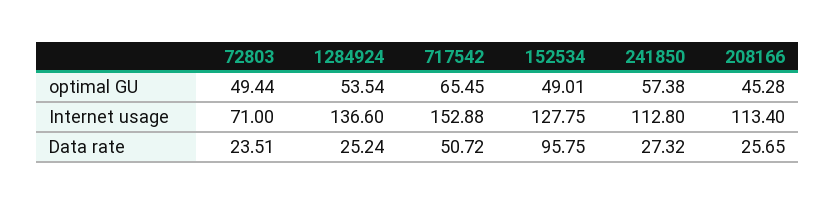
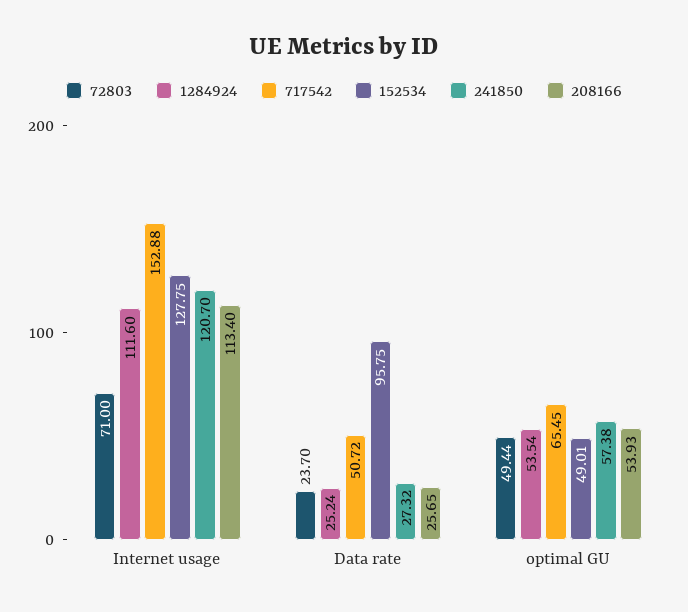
208166, optimal GU: 45.28 -> 53.93
1284924, Internet usage: 136.6 -> 111.6
241850, Internet usage: 112.8 -> 120.7
72803, Data rate: 23.51 -> 23.7

